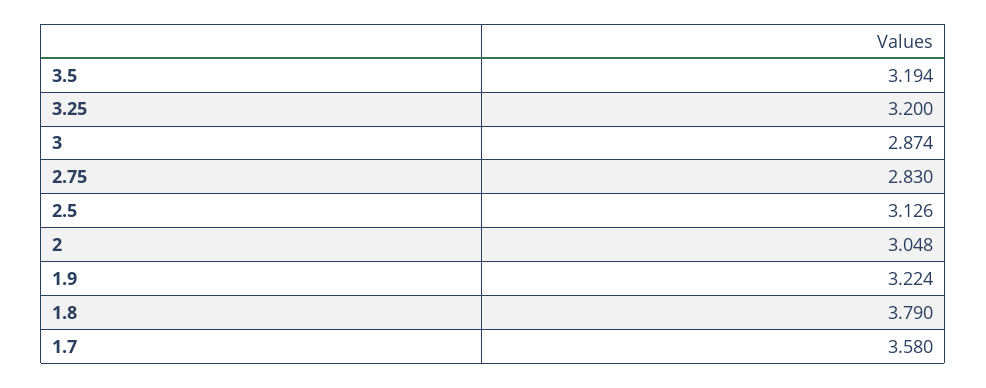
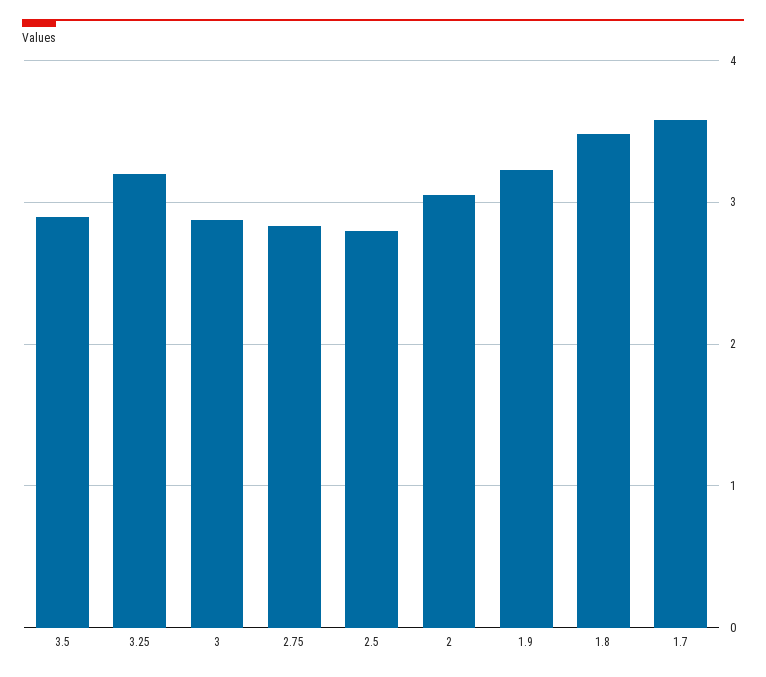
3.5: 3.194 -> 2.9
2.5: 3.126 -> 2.8
1.8: 3.79 -> 3.5

